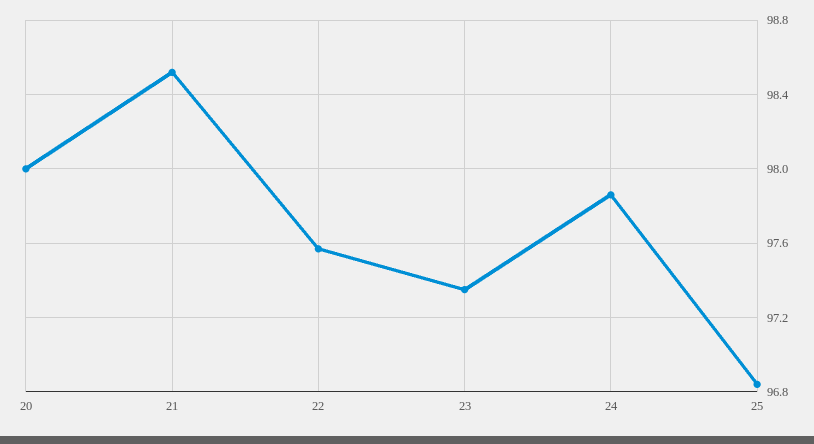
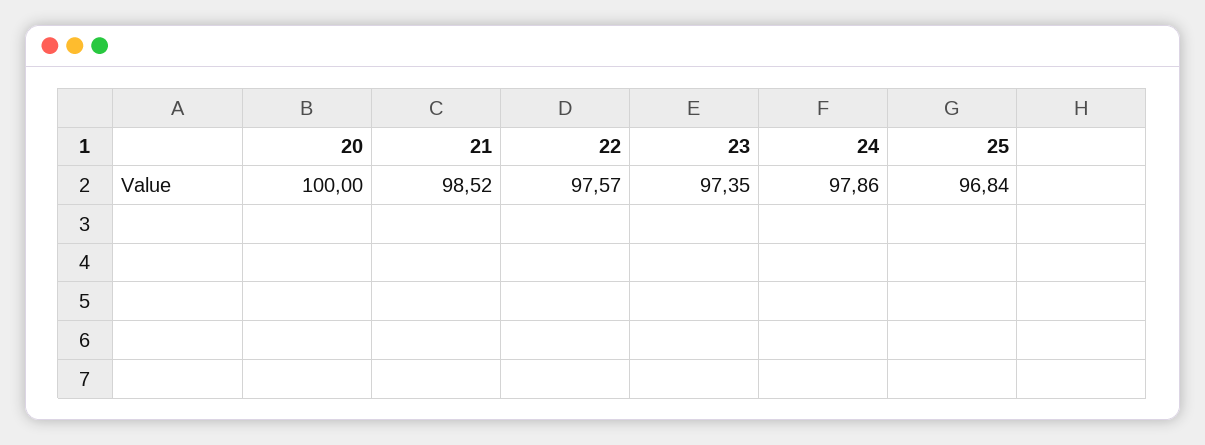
20: 98 -> 100

